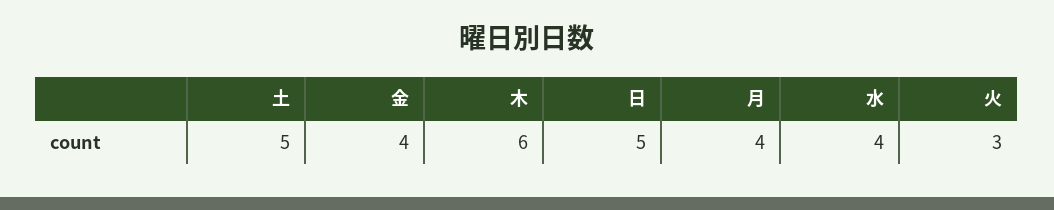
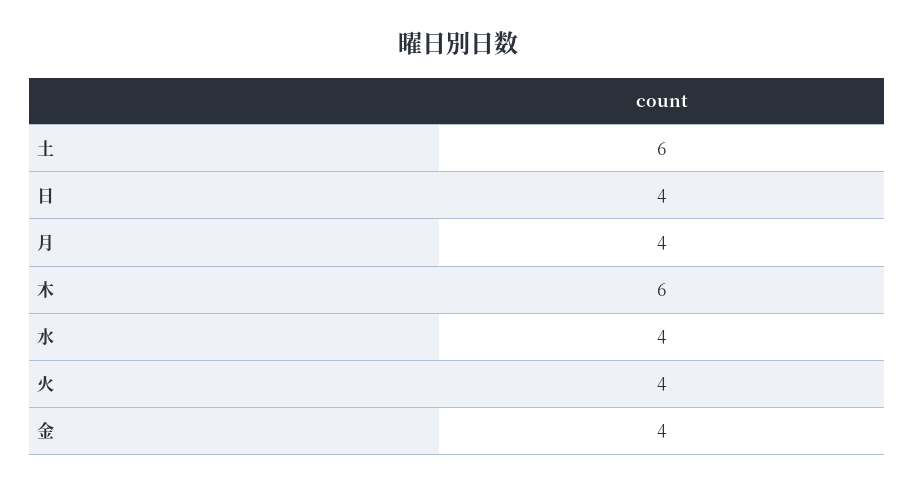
土: 5 -> 6
日: 5 -> 4
火: 3 -> 4

